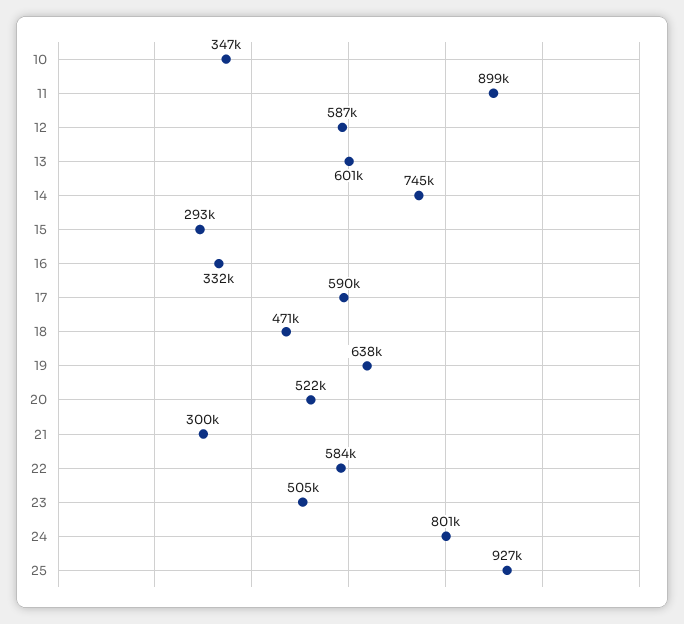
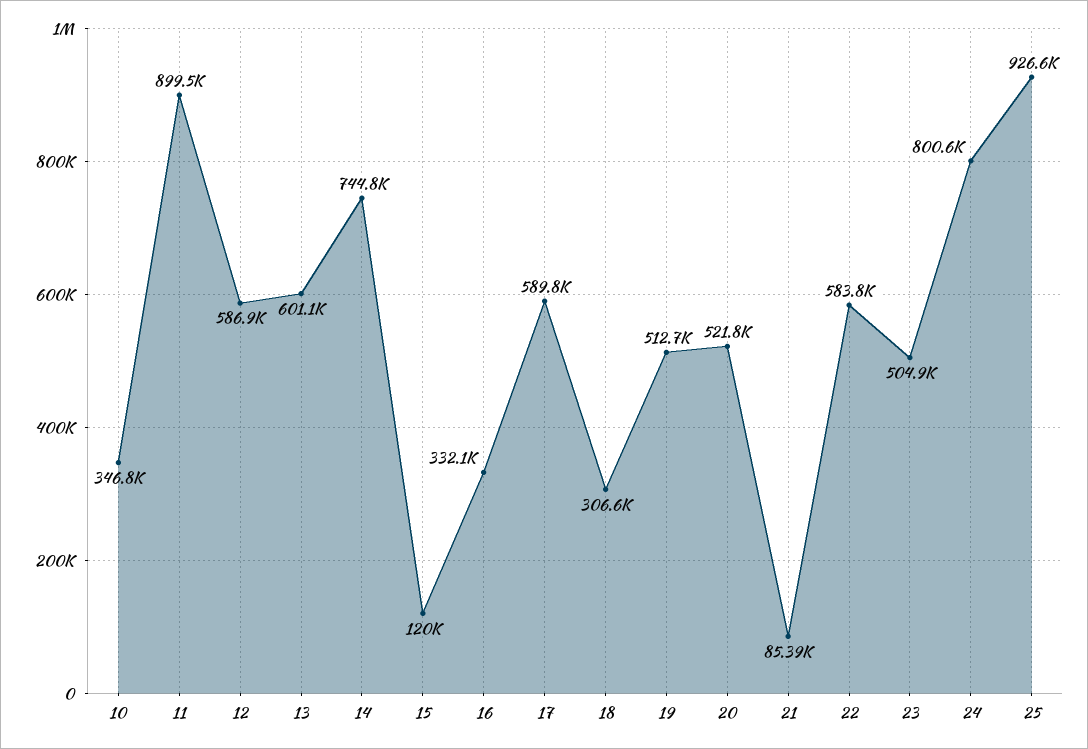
15: 293000 -> 120000
18: 471000 -> 306600
19: 638000 -> 512700
21: 300000 -> 85390

